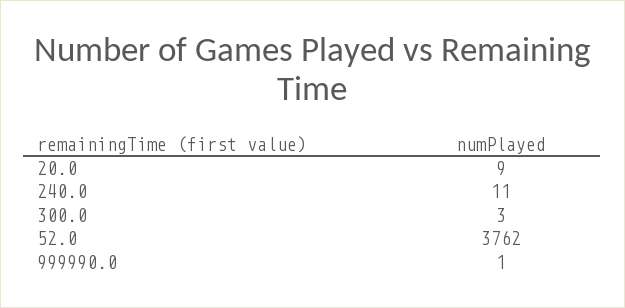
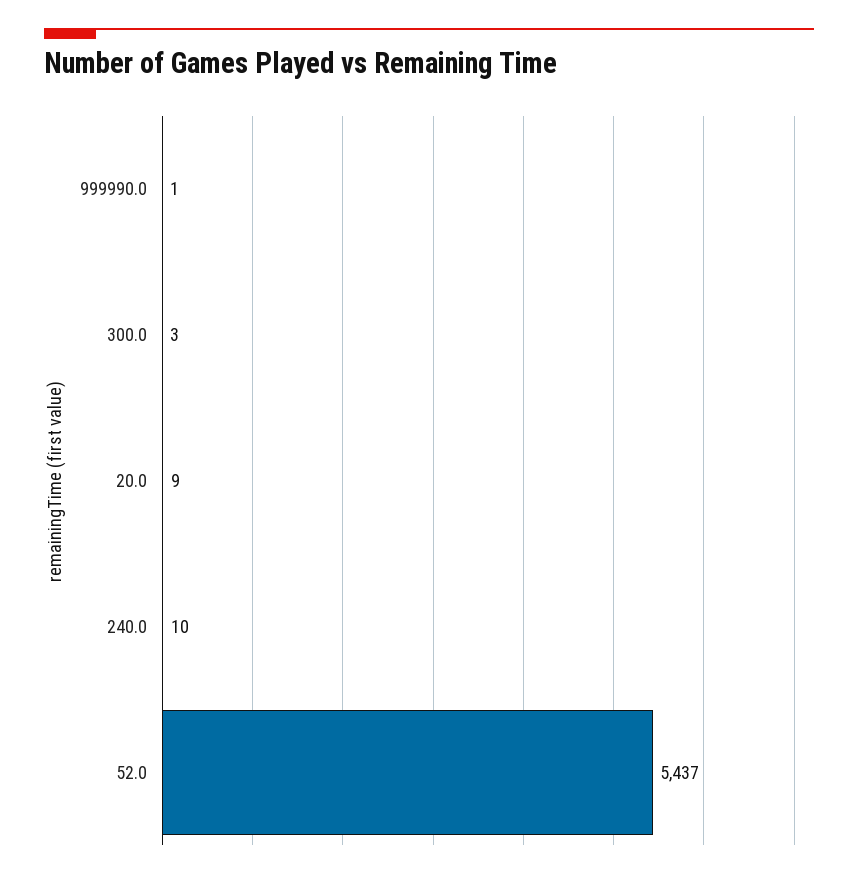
240.0: 11 -> 10
52.0: 3762 -> 5437

